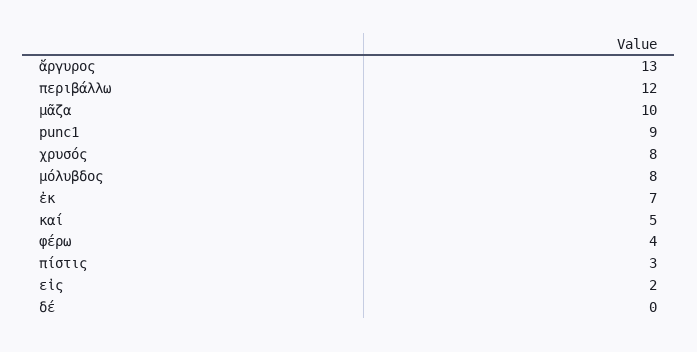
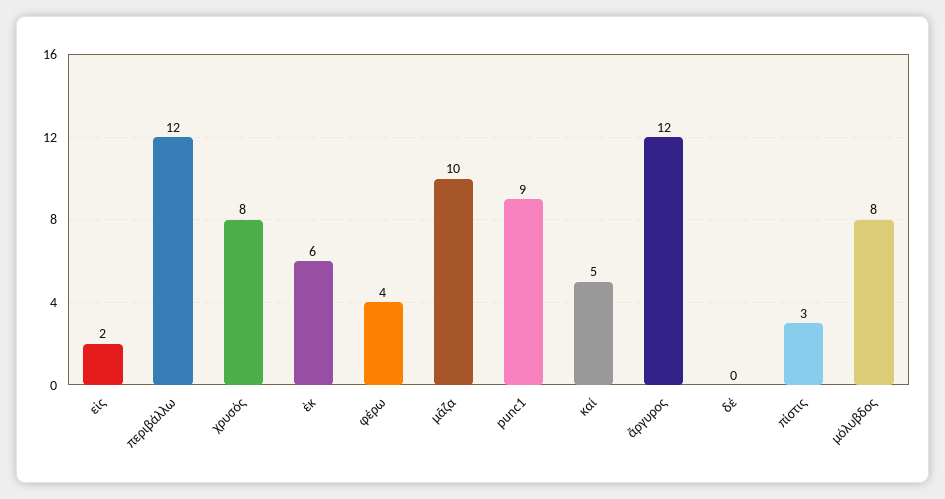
ἄργυρος: 13 -> 12
ἐκ: 7 -> 6

